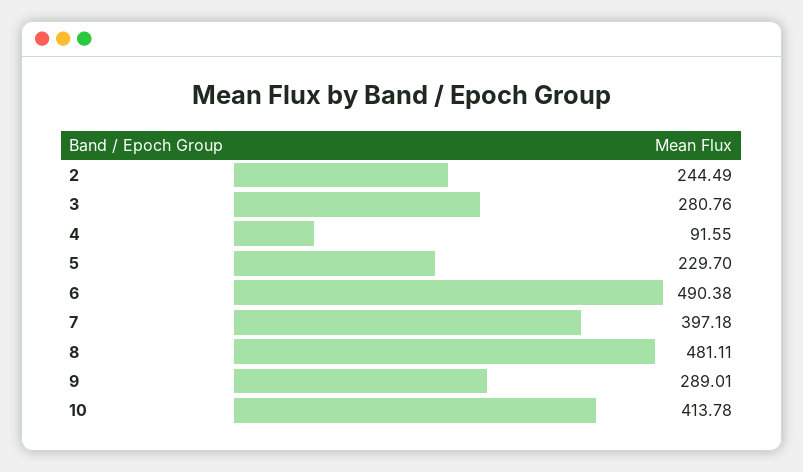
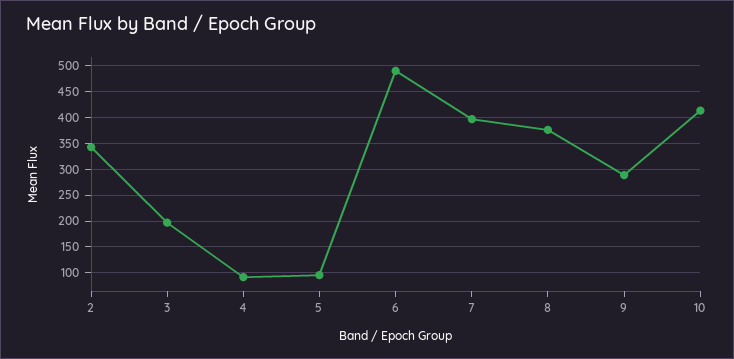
2: 244.49 -> 350
3: 280.76 -> 200
5: 229.7 -> 100
8: 481.11 -> 375

